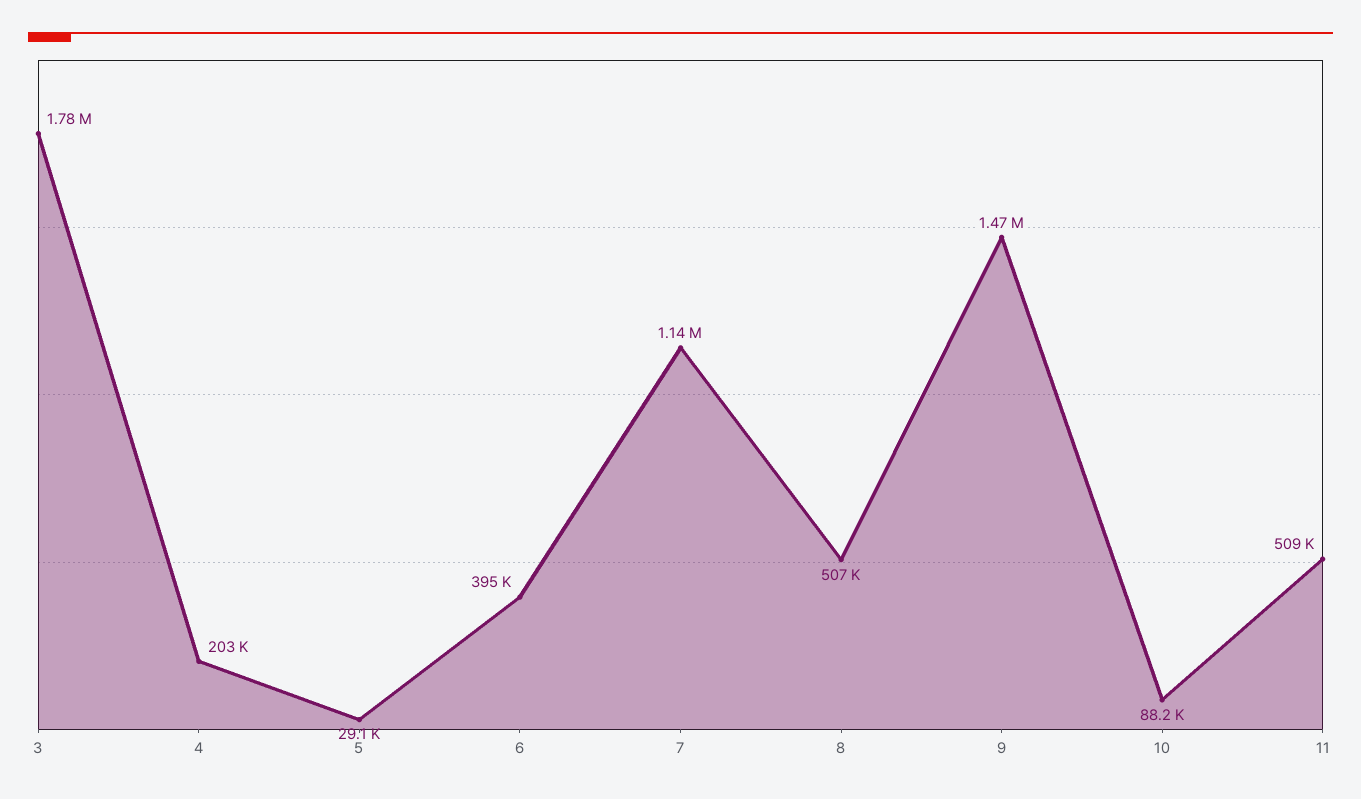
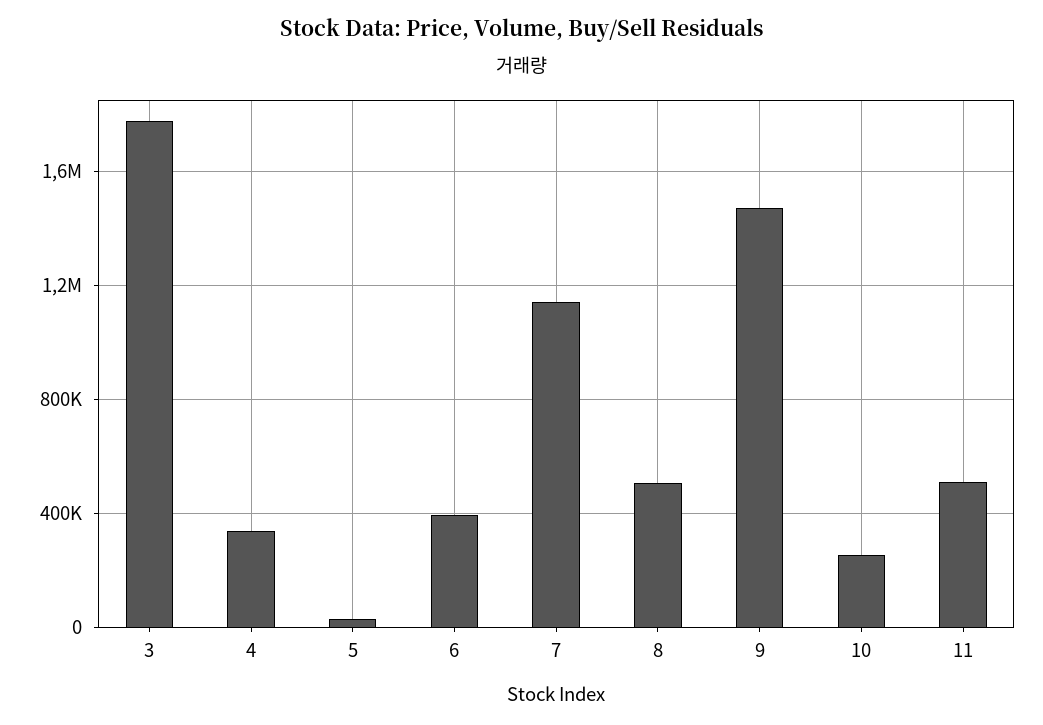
4: 203000 -> 350000
10: 88200 -> 250000

